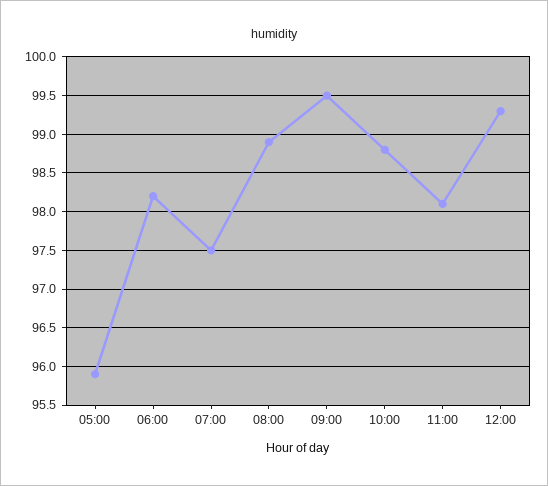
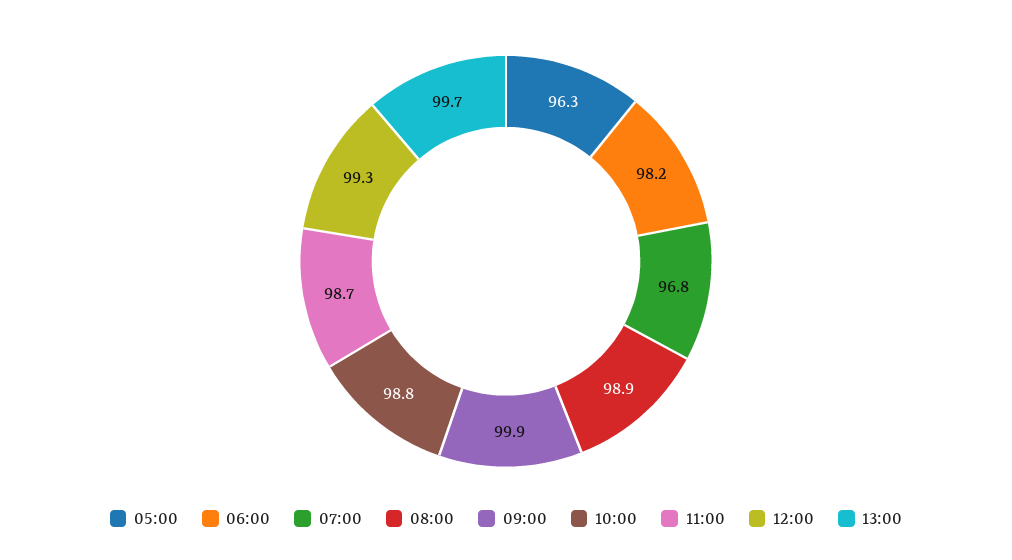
05:00: 95.9 -> 96.3
07:00: 97.5 -> 96.8
09:00: 99.5 -> 99.9
11:00: 98.1 -> 98.7
13:00: none -> 99.7

